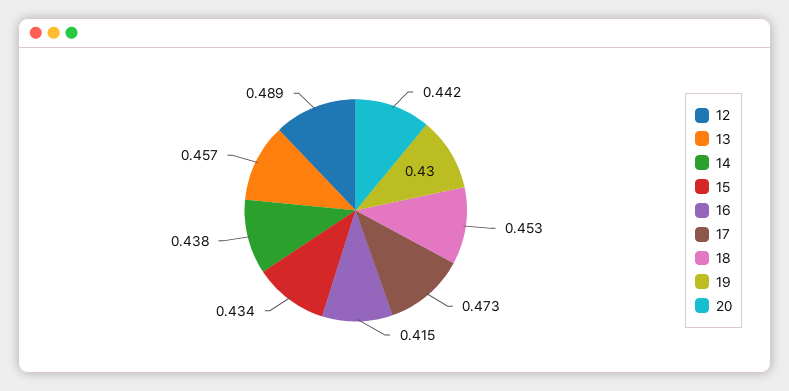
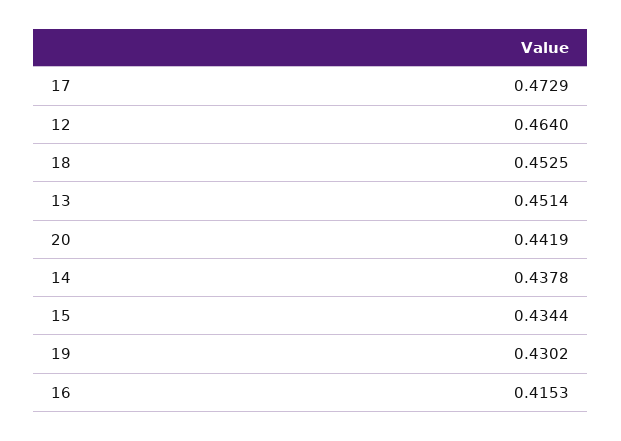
12: 0.489 -> 0.464
13: 0.457 -> 0.4514

